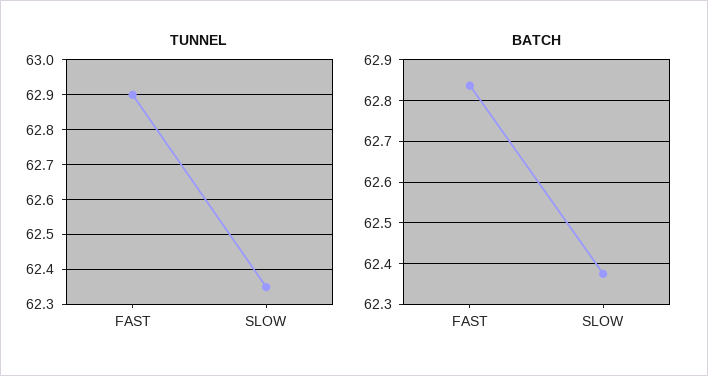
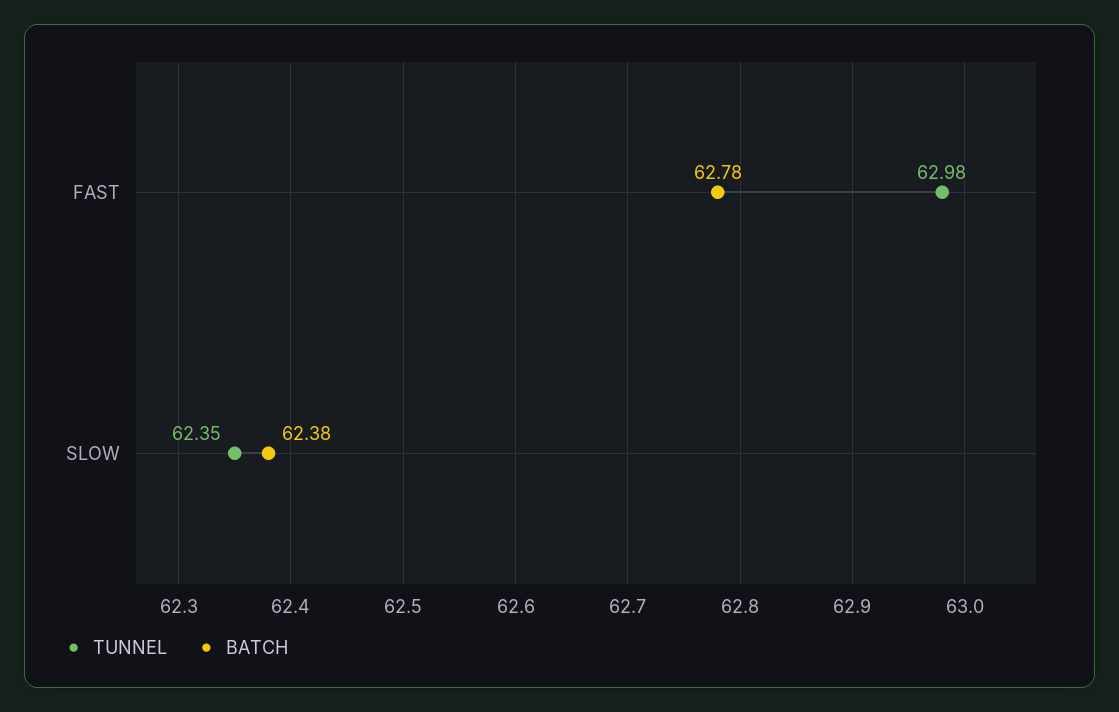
TUNNEL, FAST: 62.9 -> 62.98
BATCH, FAST: 62.84 -> 62.78

